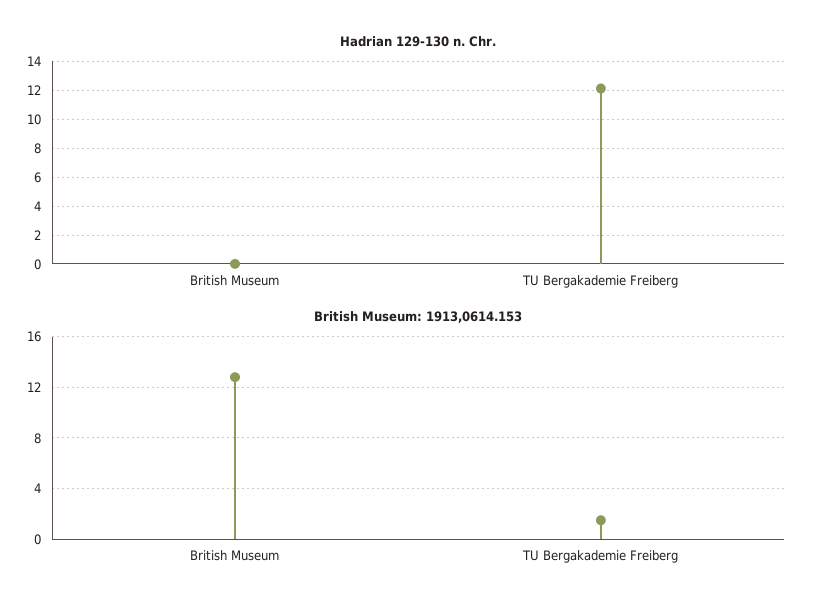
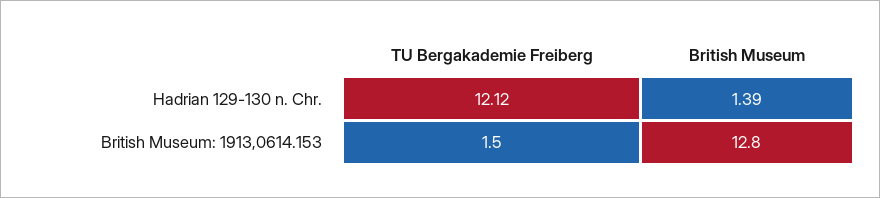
Hadrian 129-130 n. Chr., British Museum: 0 -> 1.39

